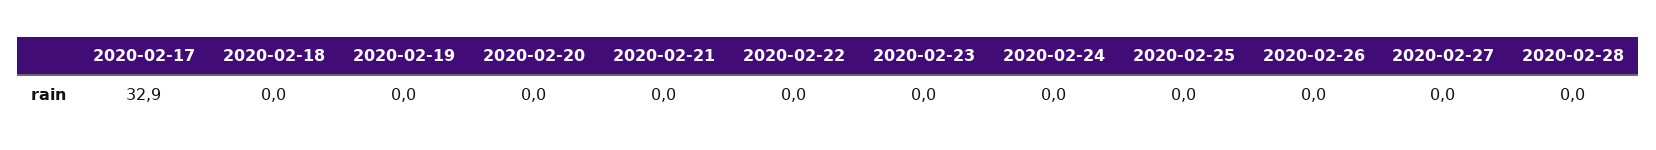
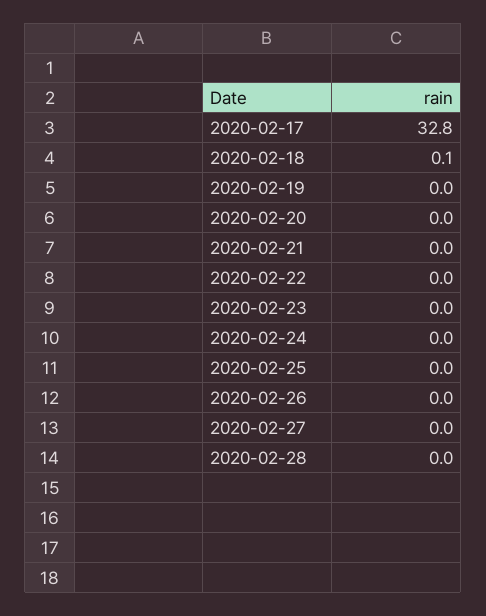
2020-02-17: 32.9 -> 32.8
2020-02-18: 0 -> 0.1

